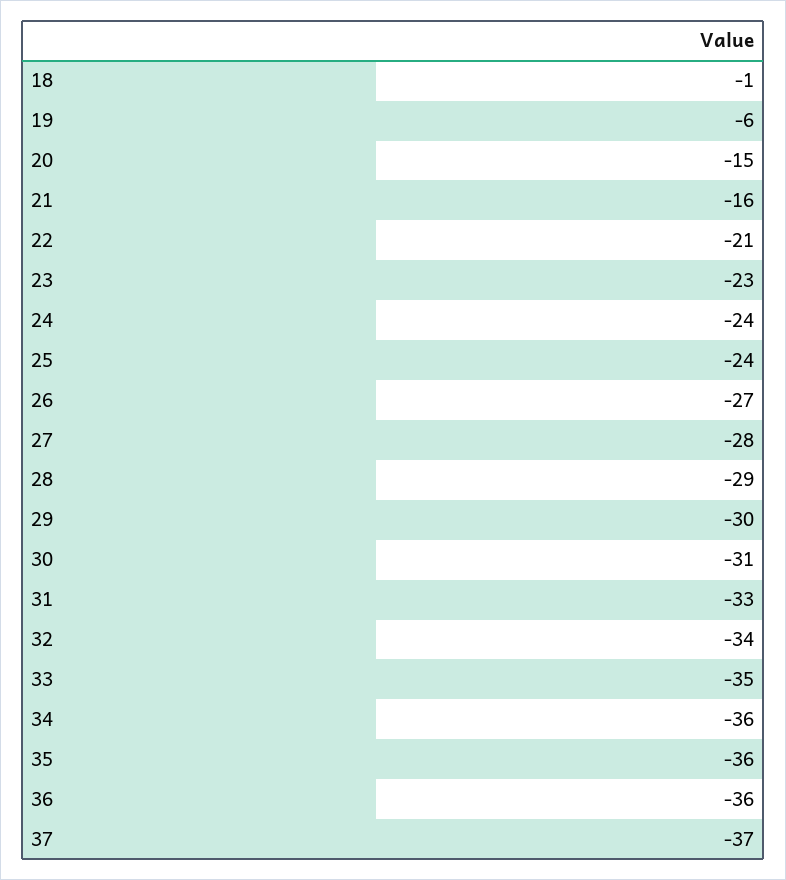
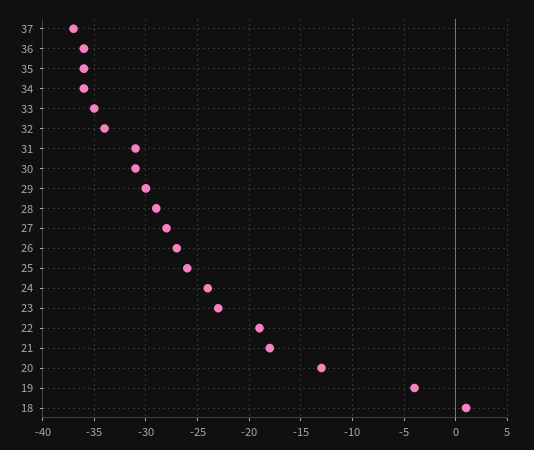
18: -1 -> 1
19: -6 -> -4
20: -15 -> -13
21: -16 -> -18
22: -21 -> -19
25: -24 -> -26
31: -33 -> -31

